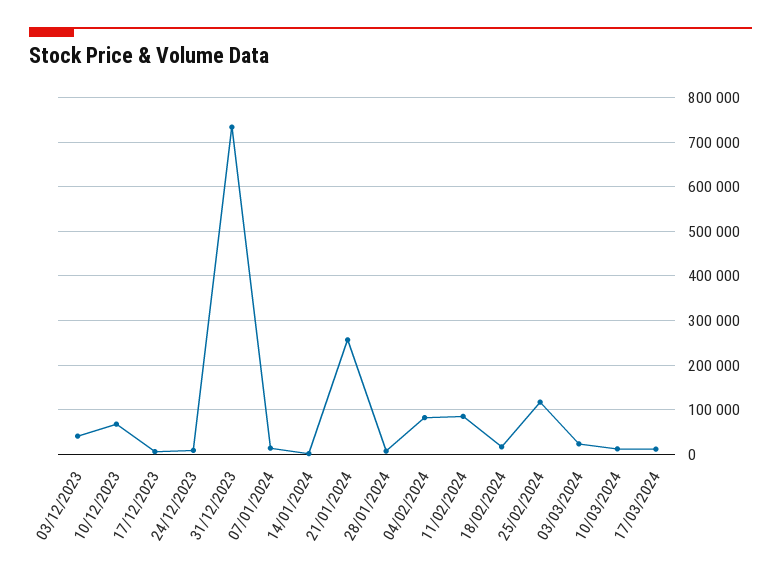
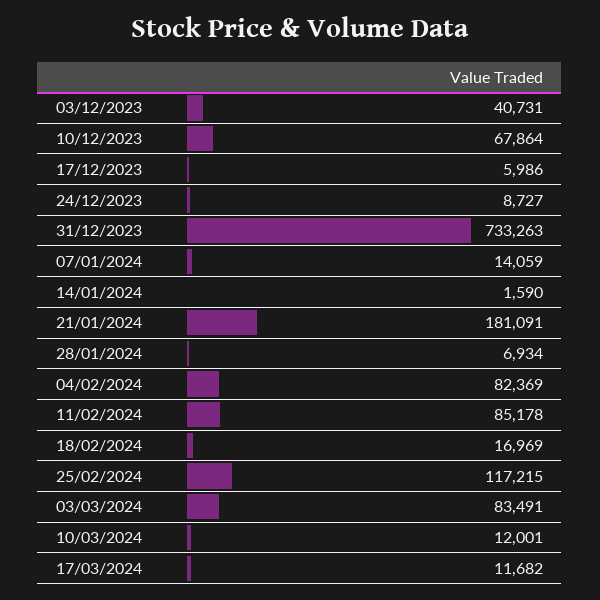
21/01/2024: 260000 -> 181091
03/03/2024: 20000 -> 83491

